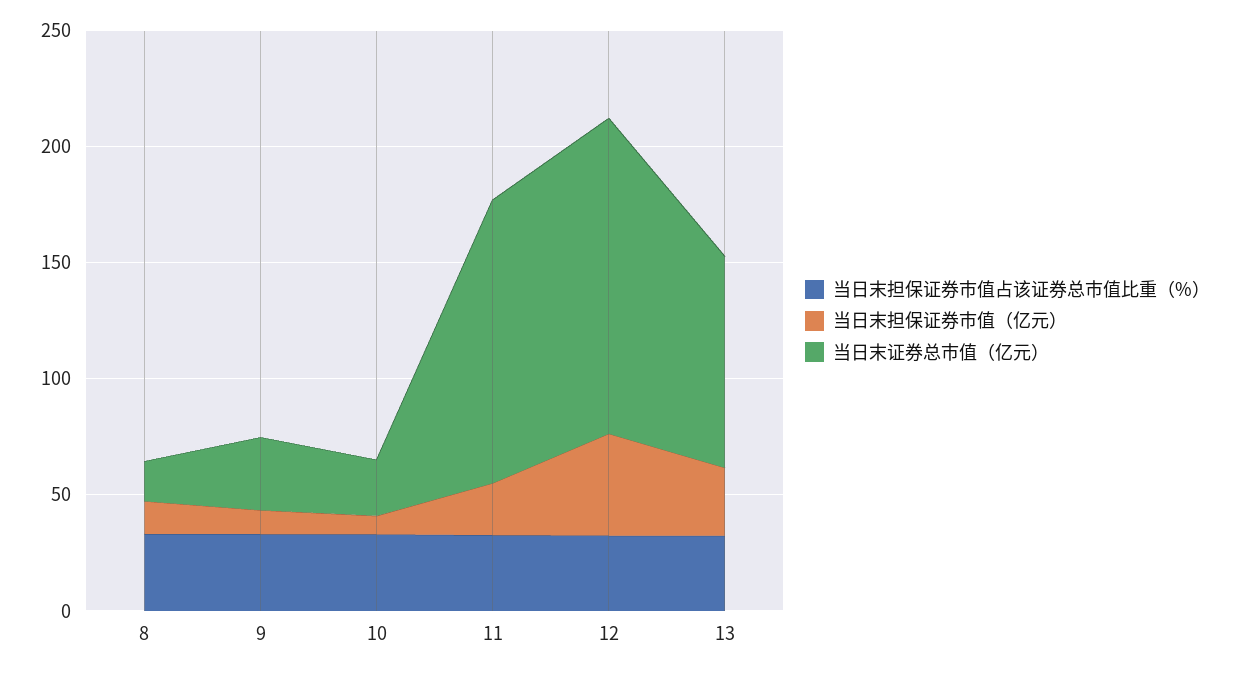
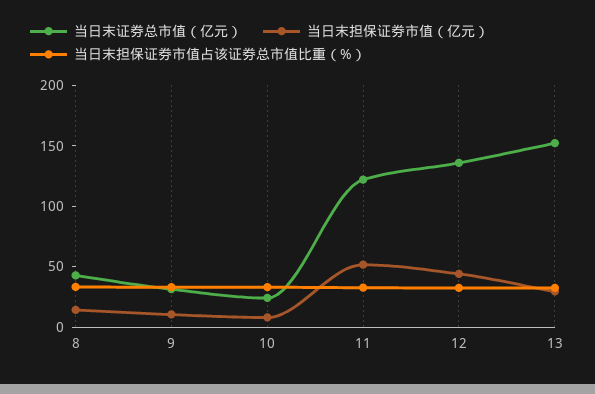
当日末证券总市值（亿元）, 8: 20 -> 40
当日末担保证券市值（亿元）, 11: 20 -> 50
当日末证券总市值（亿元）, 13: 90 -> 150

